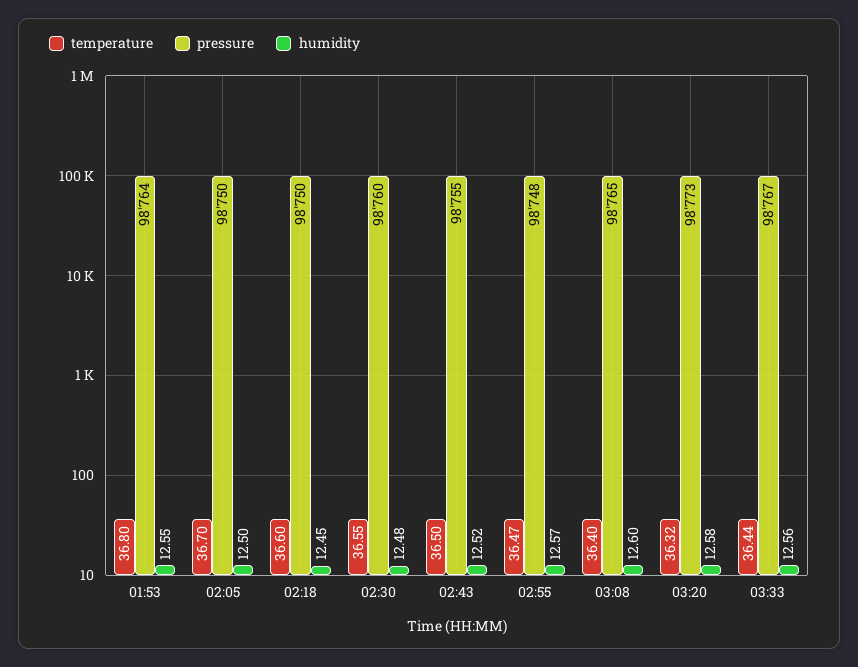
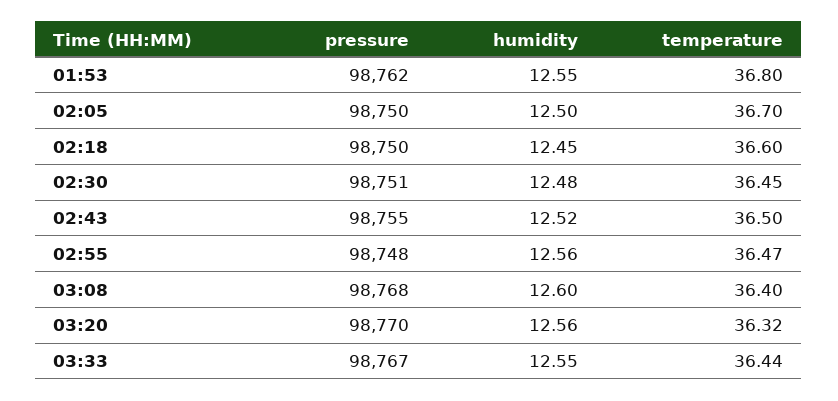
pressure, 01:53: 98764 -> 98762
temperature, 02:30: 36.55 -> 36.45
pressure, 02:30: 98760 -> 98751
humidity, 02:55: 12.57 -> 12.56
pressure, 03:08: 98765 -> 98768
pressure, 03:20: 98773 -> 98770
humidity, 03:20: 12.58 -> 12.56
humidity, 03:33: 12.56 -> 12.55

